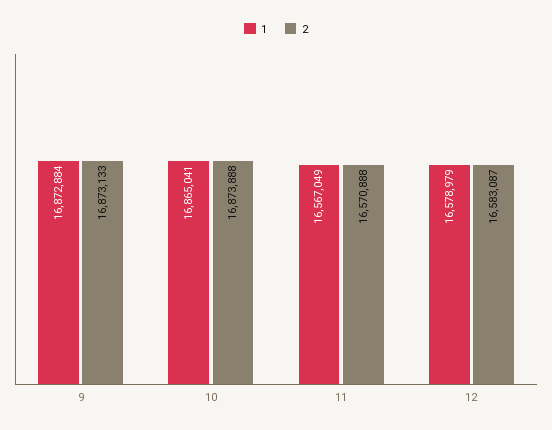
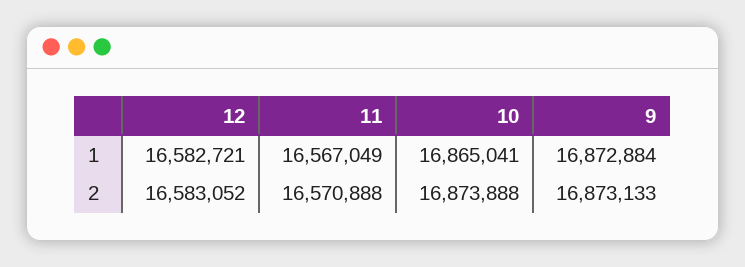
1, 12: 16578979 -> 16582721
2, 12: 16583087 -> 16583052

